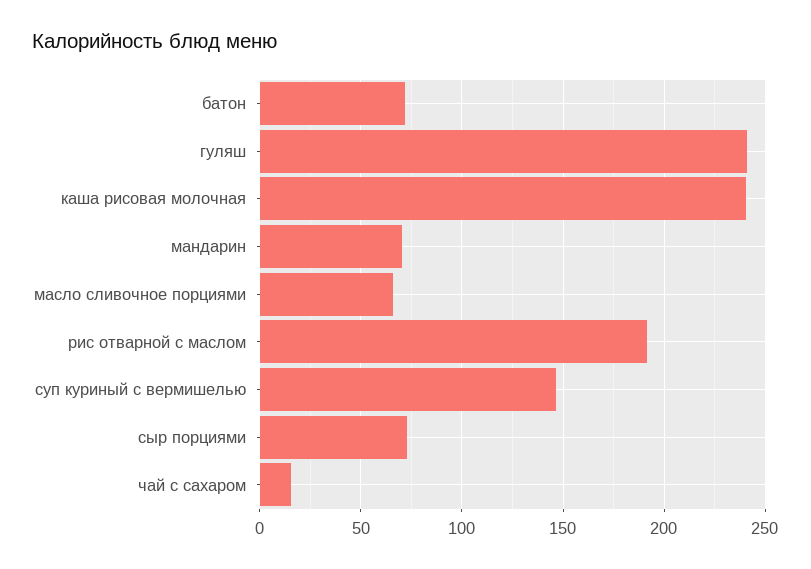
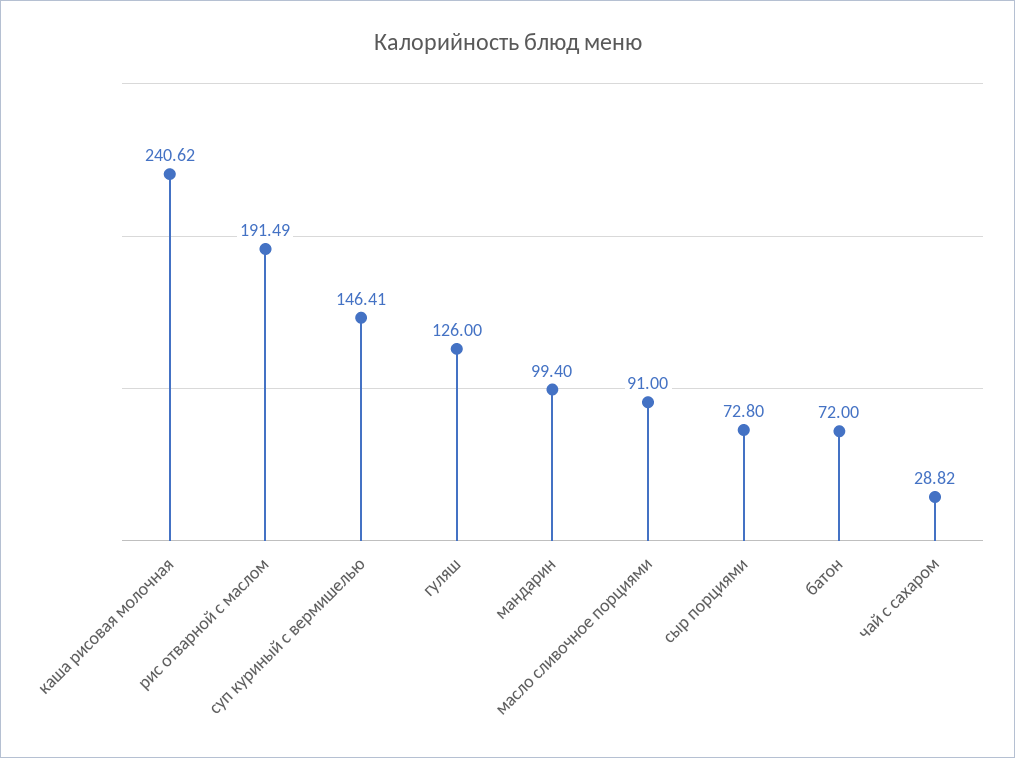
гуляш: 240 -> 126
мандарин: 70 -> 99.4
масло сливочное порциями: 65 -> 91
чай с сахаром: 15 -> 28.82

